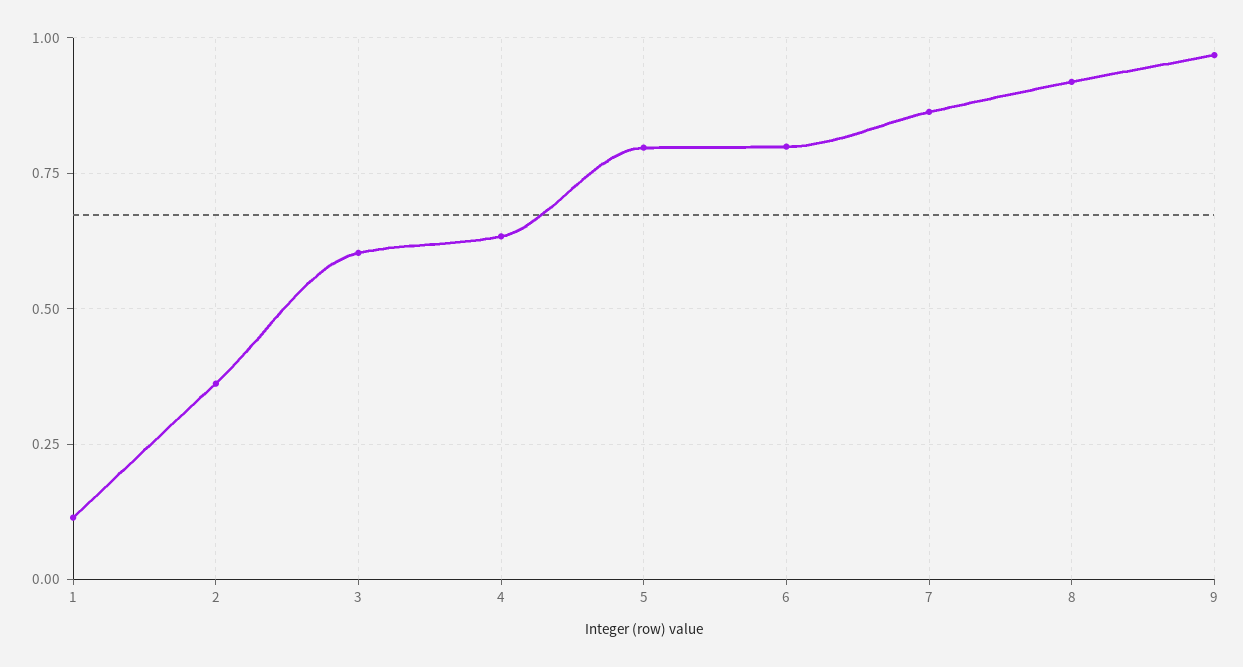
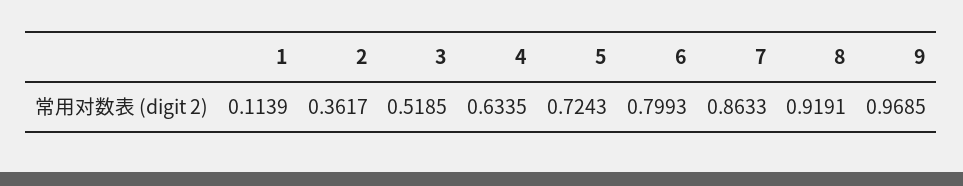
3: 0.6 -> 0.5185
5: 0.8 -> 0.7243

